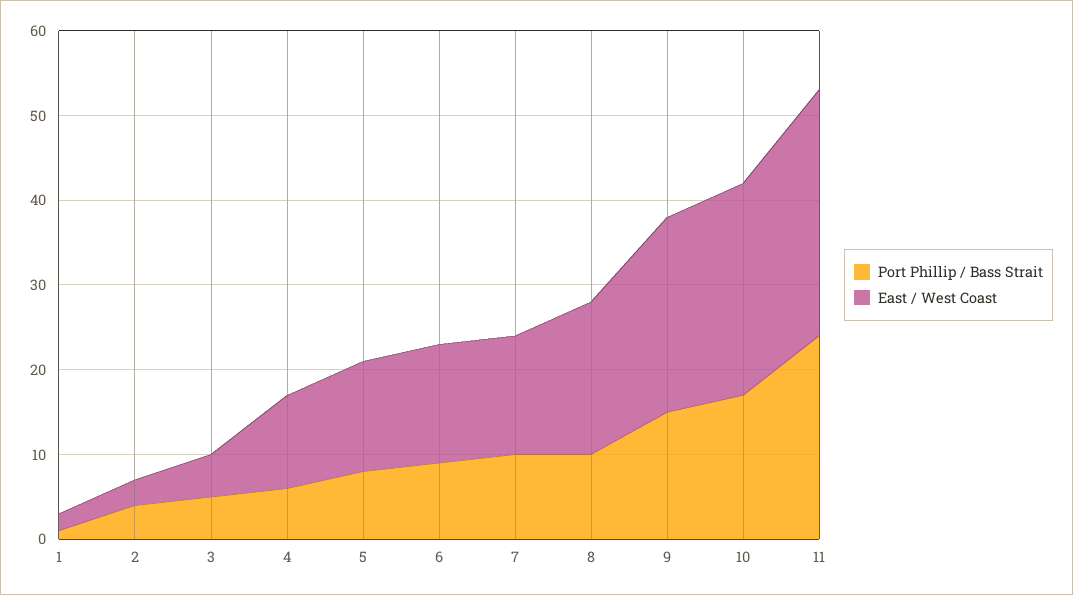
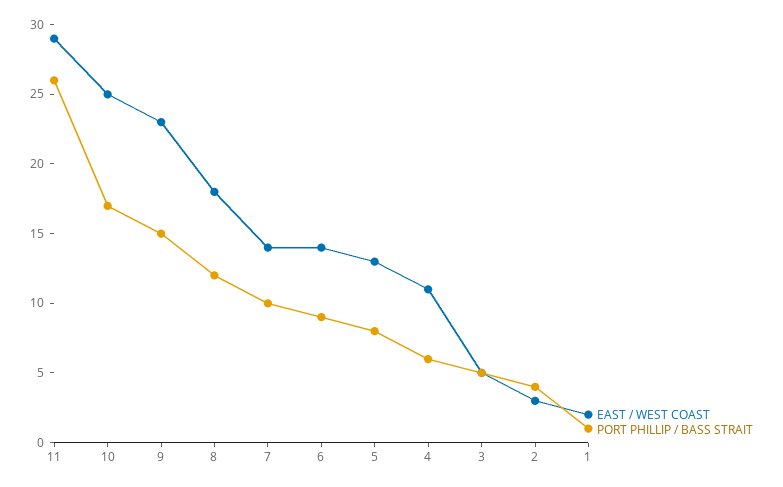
Port Phillip / Bass Strait, 8: 10 -> 12
Port Phillip / Bass Strait, 11: 24 -> 26

